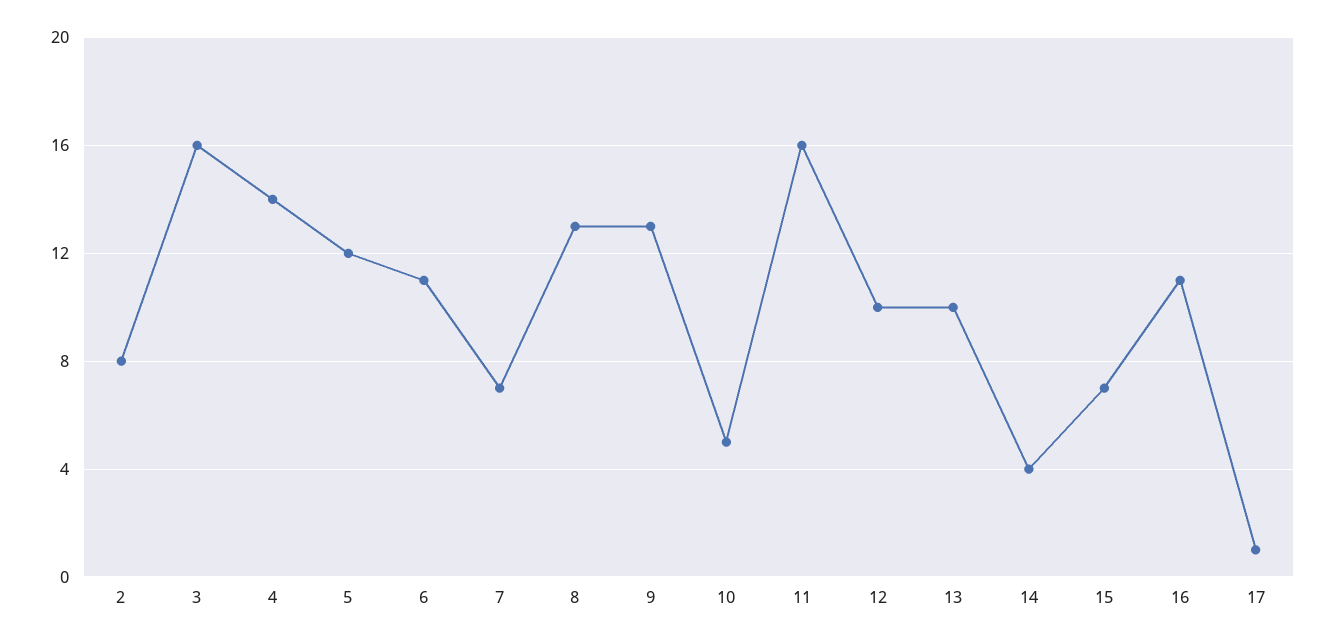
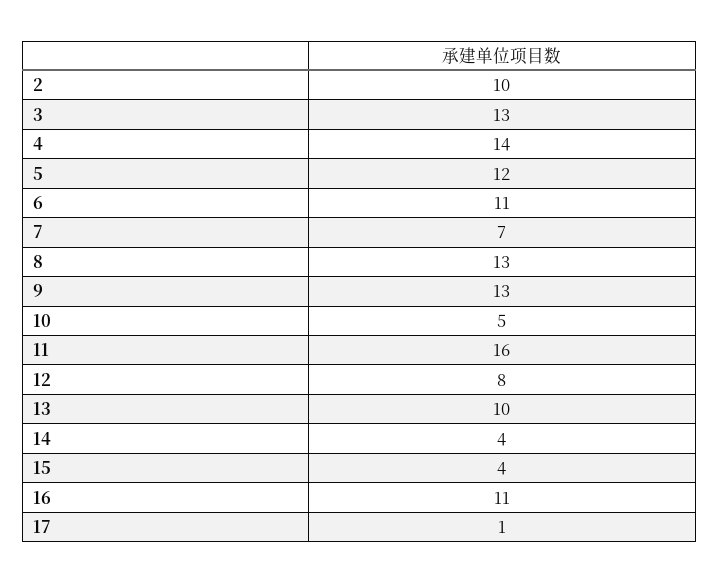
2: 8 -> 10
3: 16 -> 13
12: 10 -> 8
15: 7 -> 4

